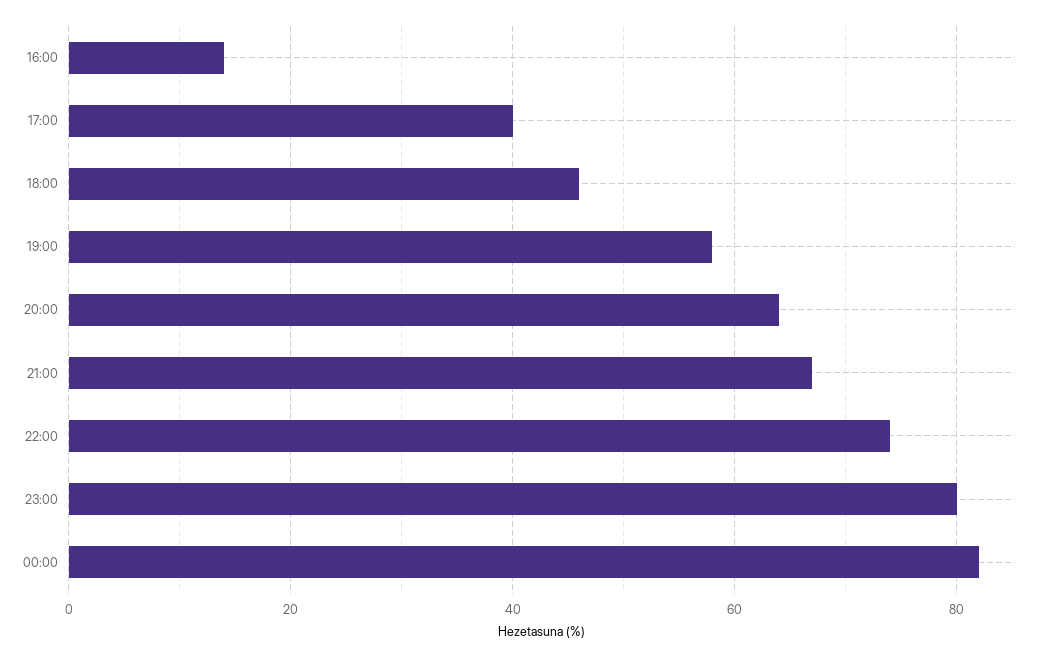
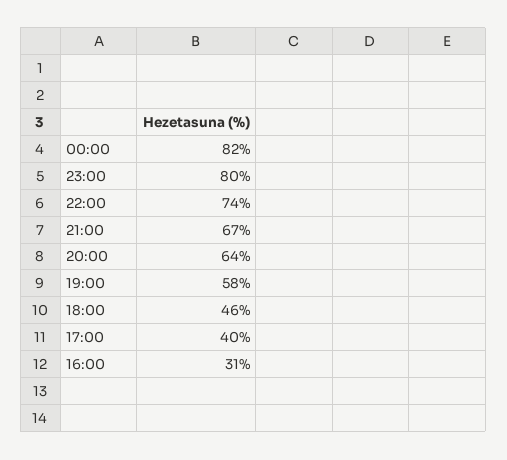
16:00: 15 -> 31

